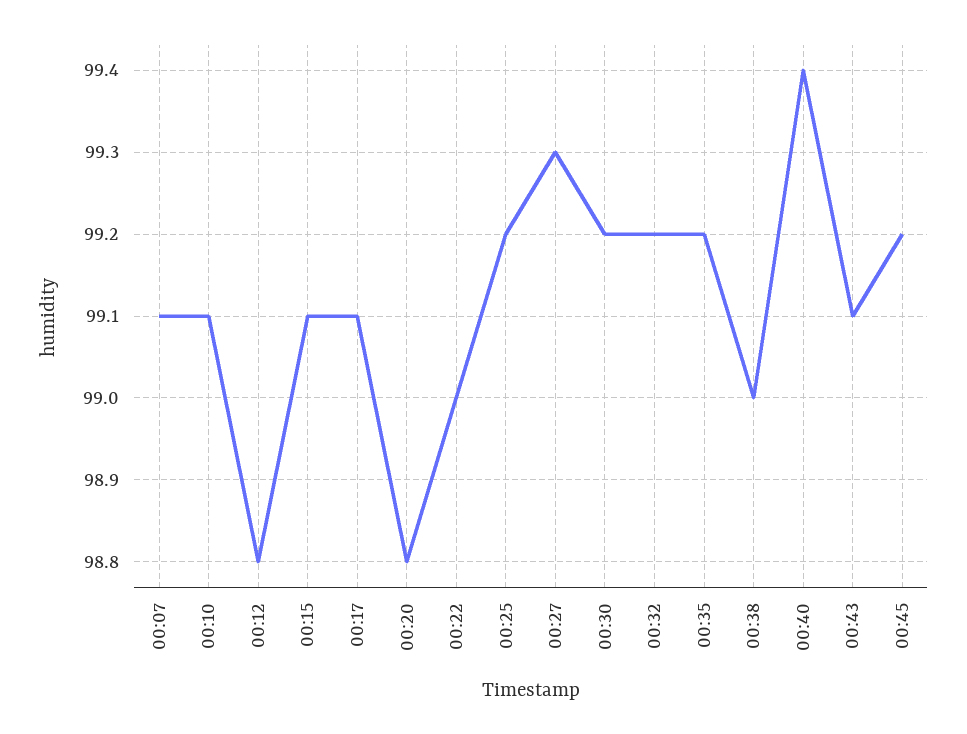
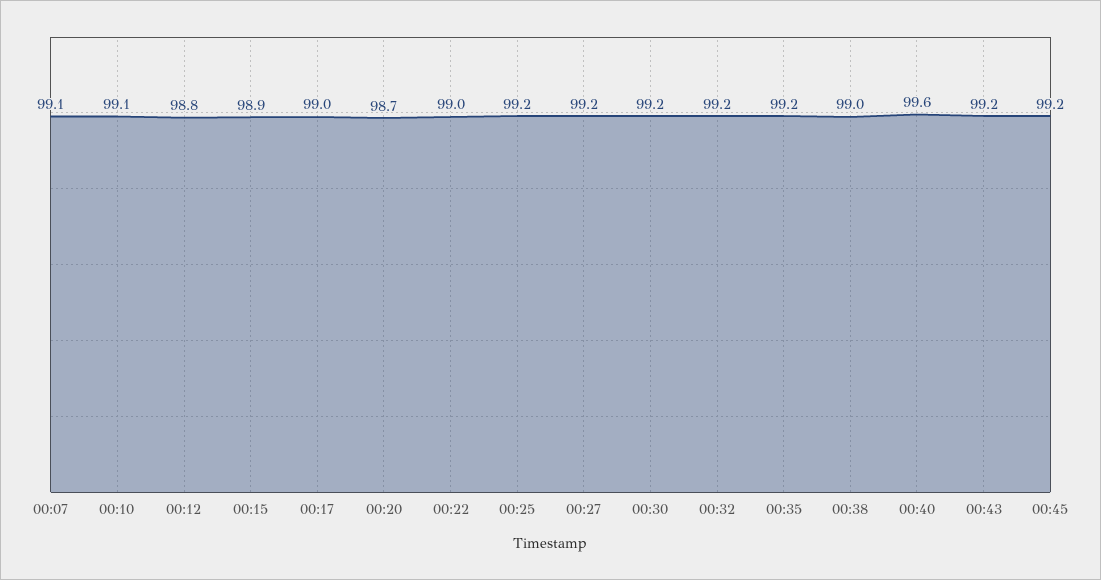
00:15: 99.1 -> 98.9
00:17: 99.1 -> 99
00:20: 98.8 -> 98.7
00:27: 99.3 -> 99.2
00:40: 99.4 -> 99.6
00:43: 99.1 -> 99.2

